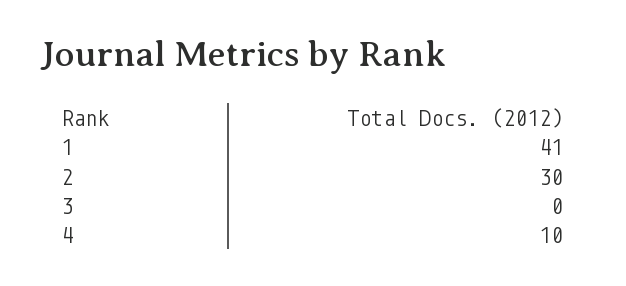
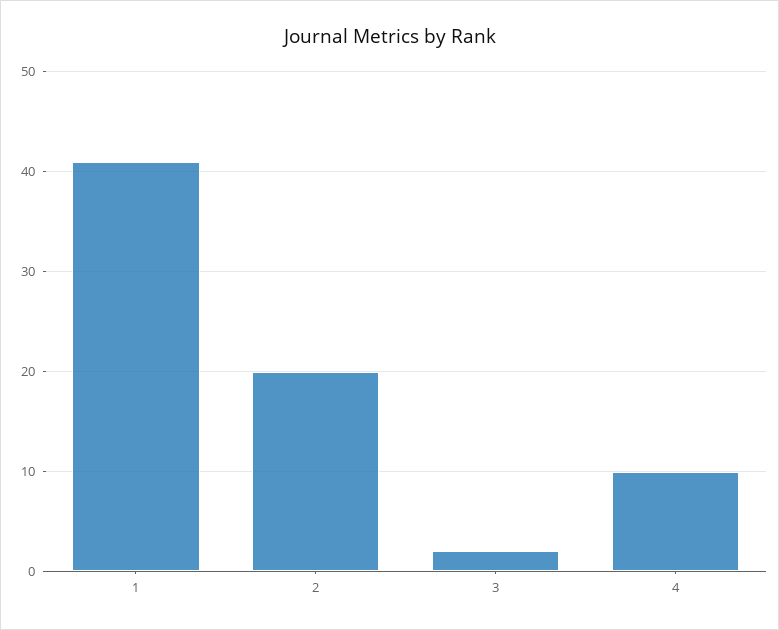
2: 30 -> 20
3: 0 -> 2

